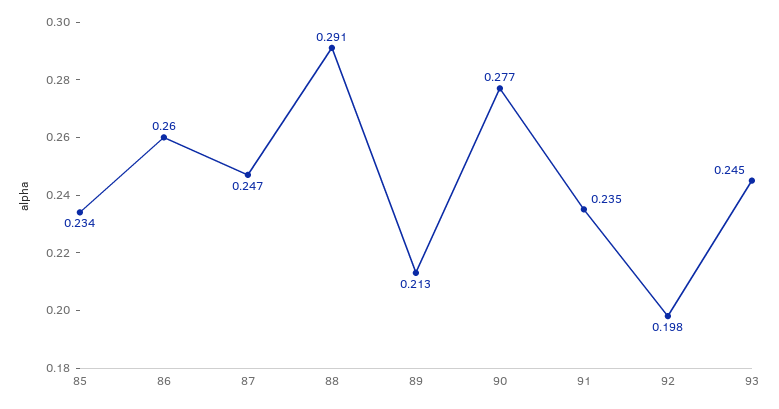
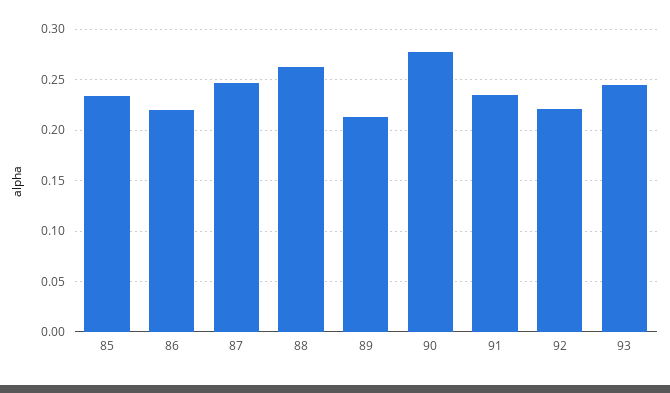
86: 0.26 -> 0.22
88: 0.291 -> 0.26
92: 0.198 -> 0.22

